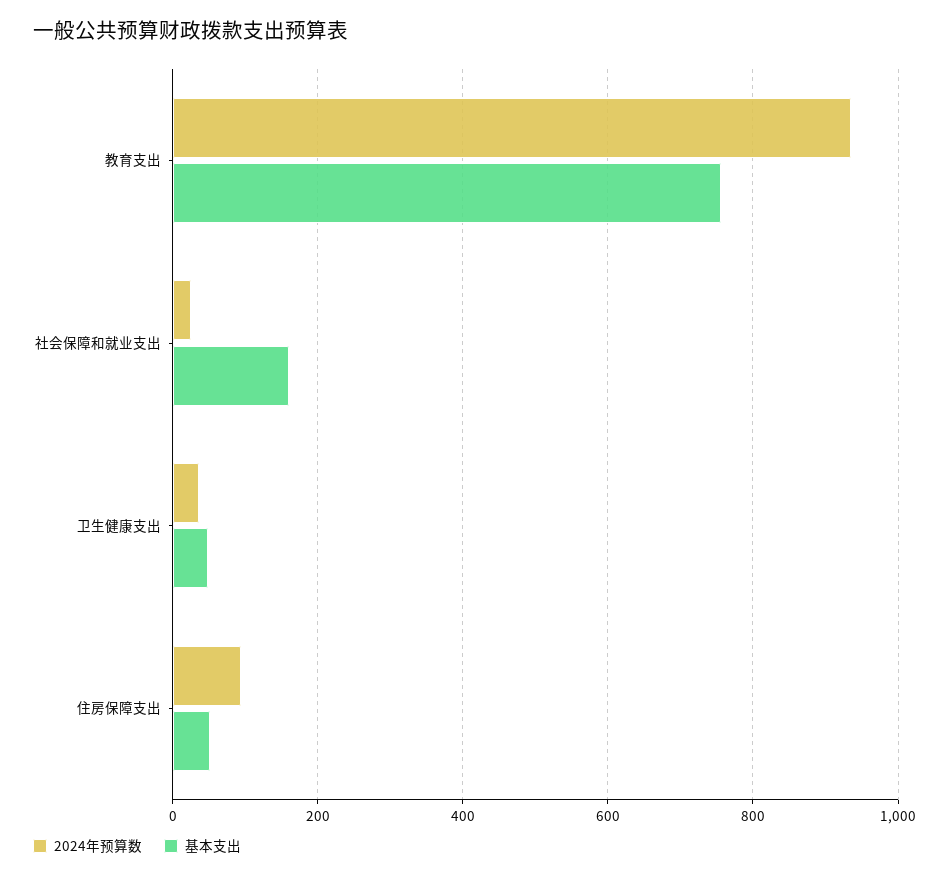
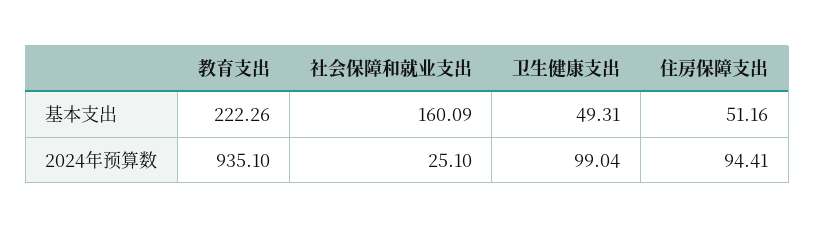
基本支出, 教育支出: 760 -> 222.26
2024年预算数, 卫生健康支出: 40 -> 99.04

